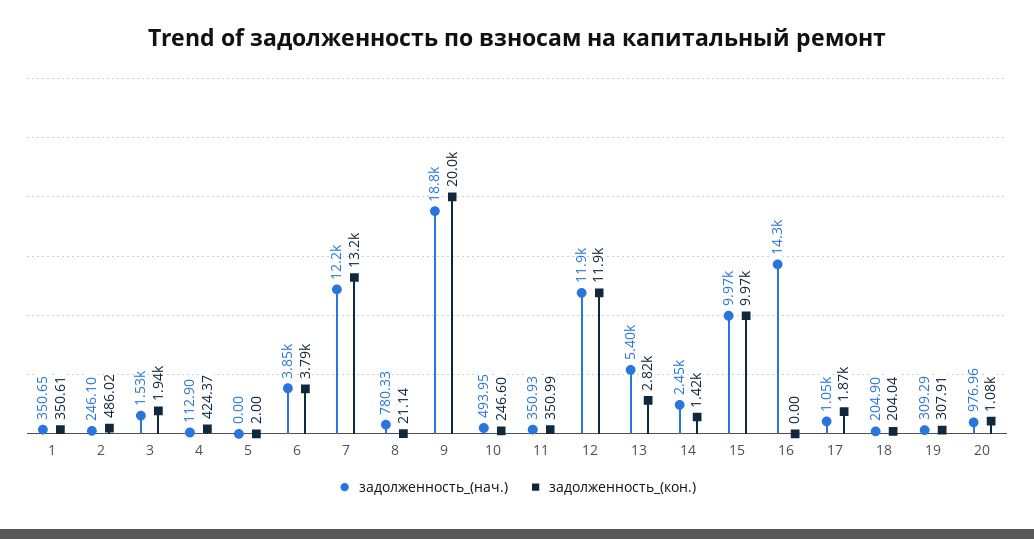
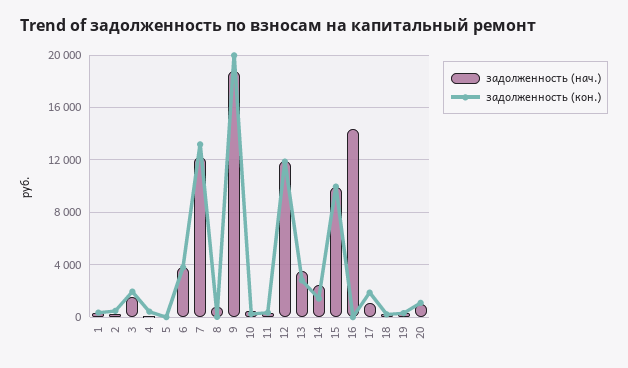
задолженность_(нач.), 13: 5400 -> 3500

